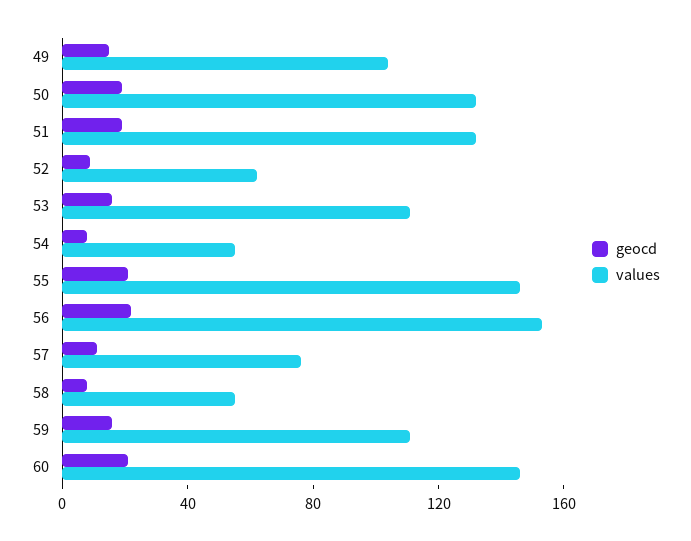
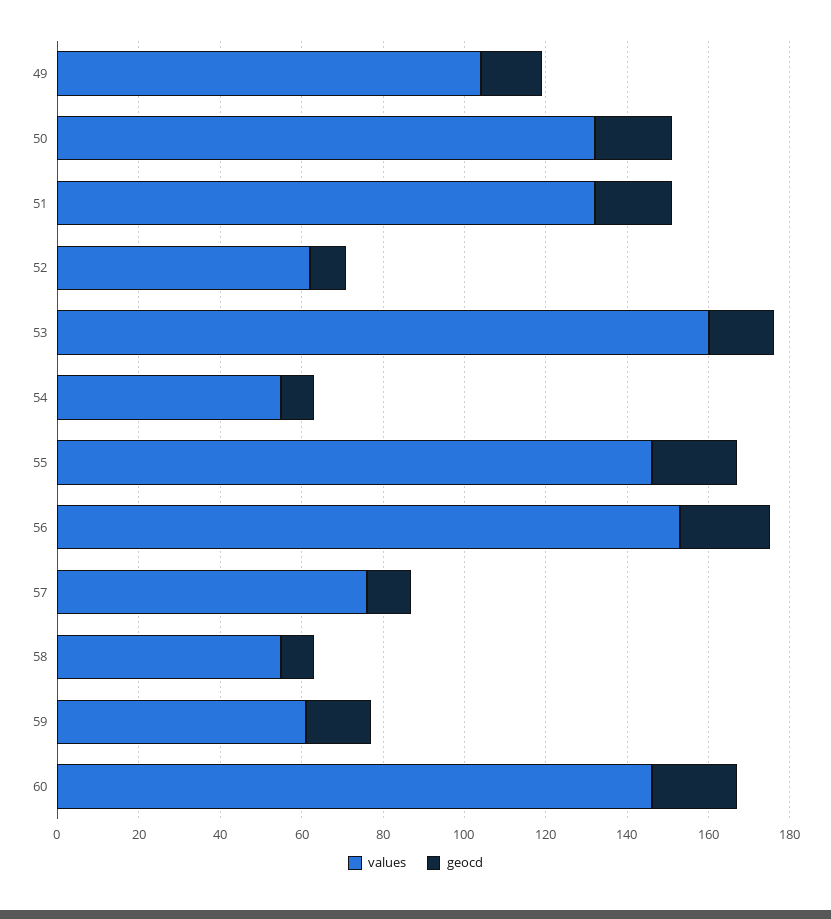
values, 53: 110 -> 160
values, 59: 110 -> 60

